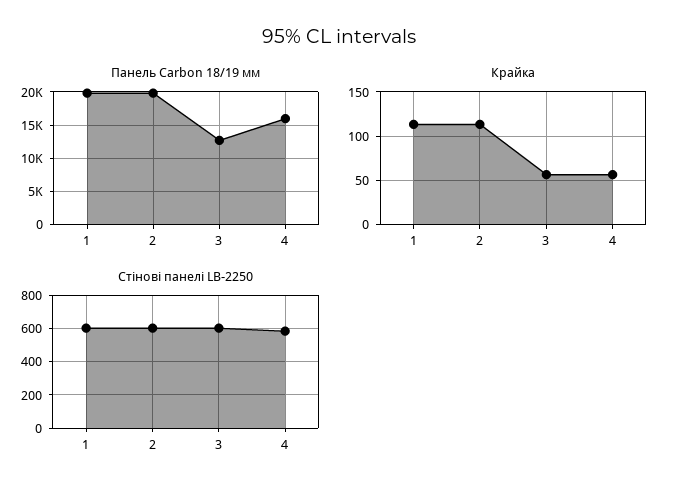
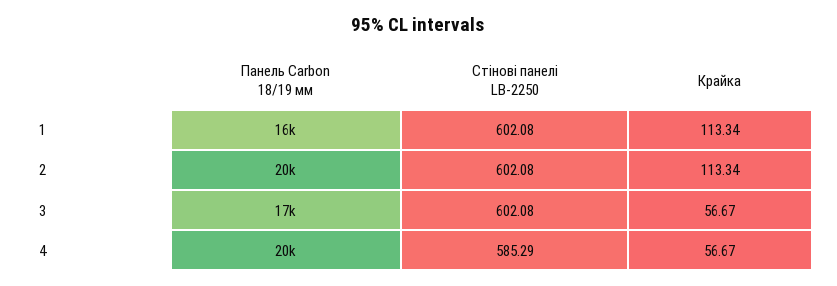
Панель Carbon 18/19 мм, 1: 20000 -> 16000
Панель Carbon 18/19 мм, 3: 13000 -> 17000
Панель Carbon 18/19 мм, 4: 16000 -> 20000

